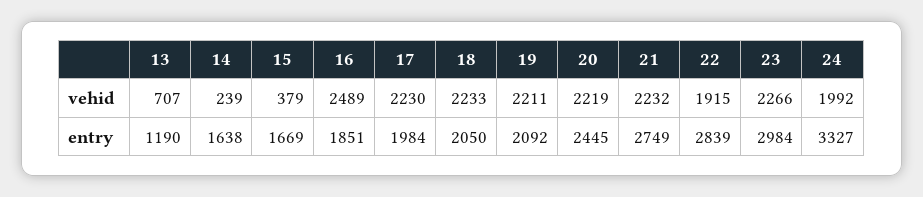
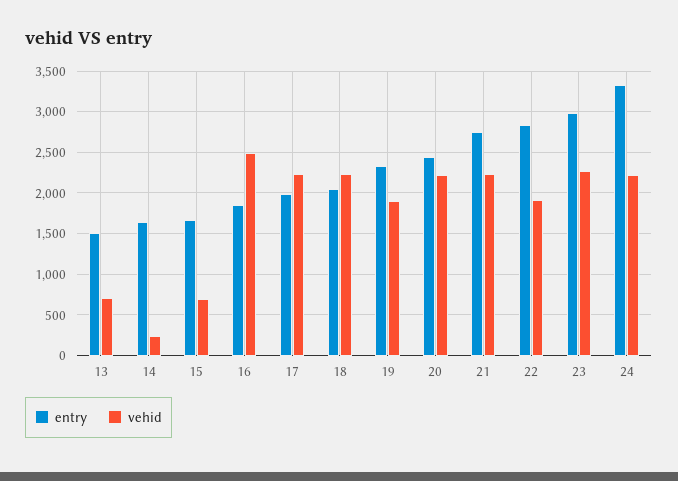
vehid, 15: 379 -> 700
vehid, 19: 2211 -> 1900
vehid, 24: 1992 -> 2200
entry, 13: 1190 -> 1500
entry, 19: 2092 -> 2300

